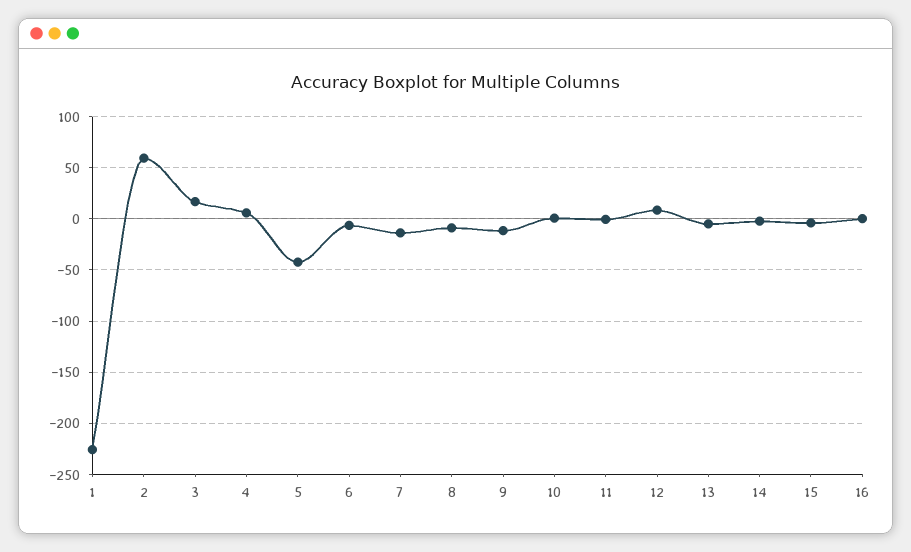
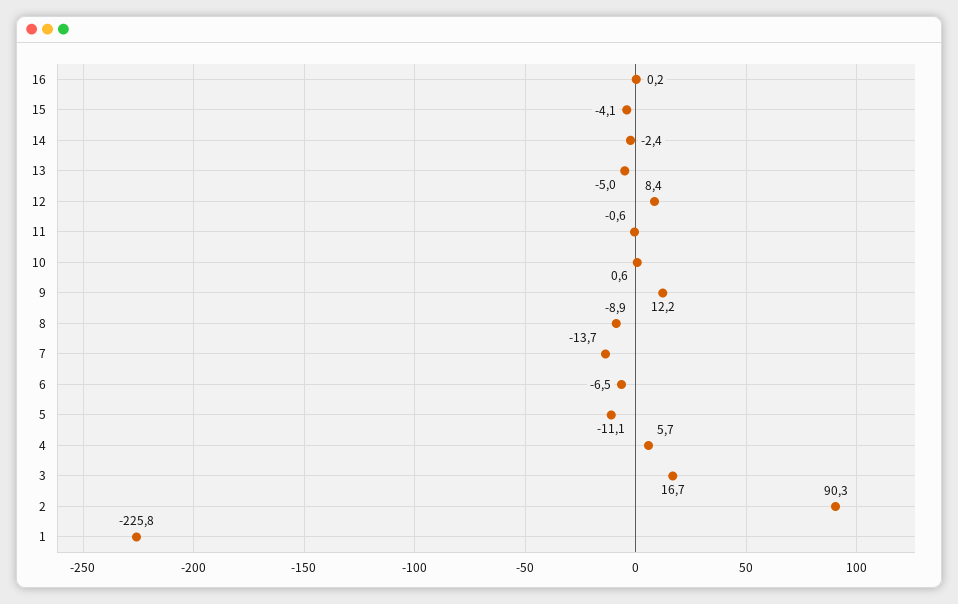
2: 60 -> 90.3
5: -40 -> -11.1
9: -10 -> 12.2

